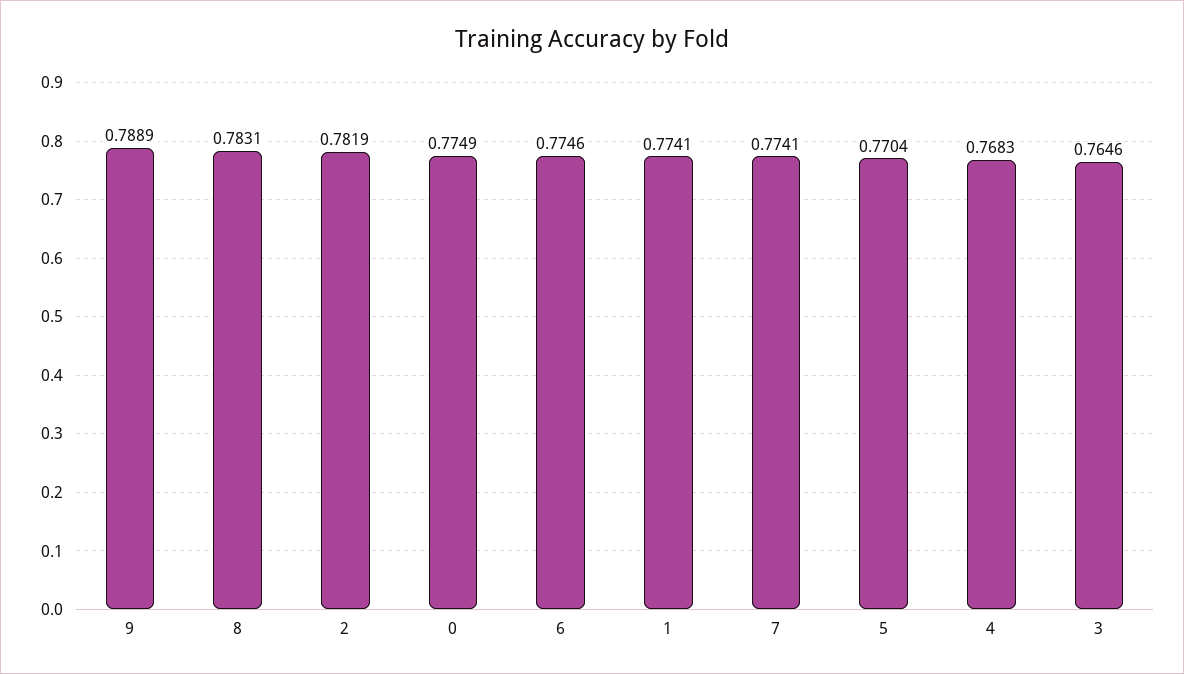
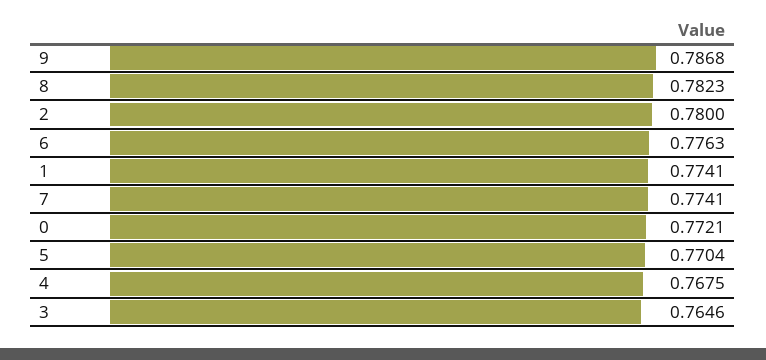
9: 0.7889 -> 0.7868
8: 0.7831 -> 0.7823
2: 0.7819 -> 0.78
0: 0.7749 -> 0.7721
6: 0.7746 -> 0.7763
4: 0.7683 -> 0.7675

